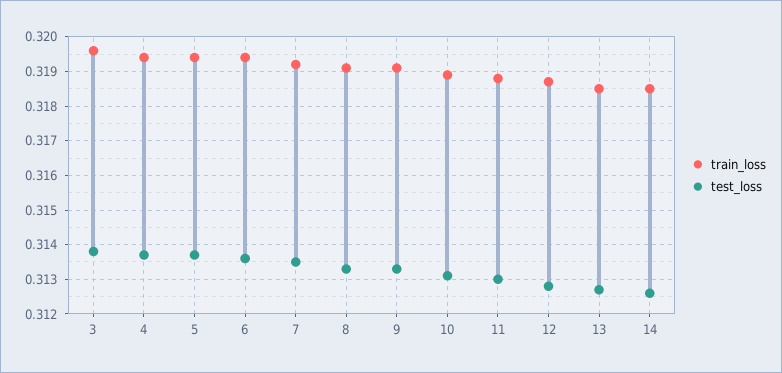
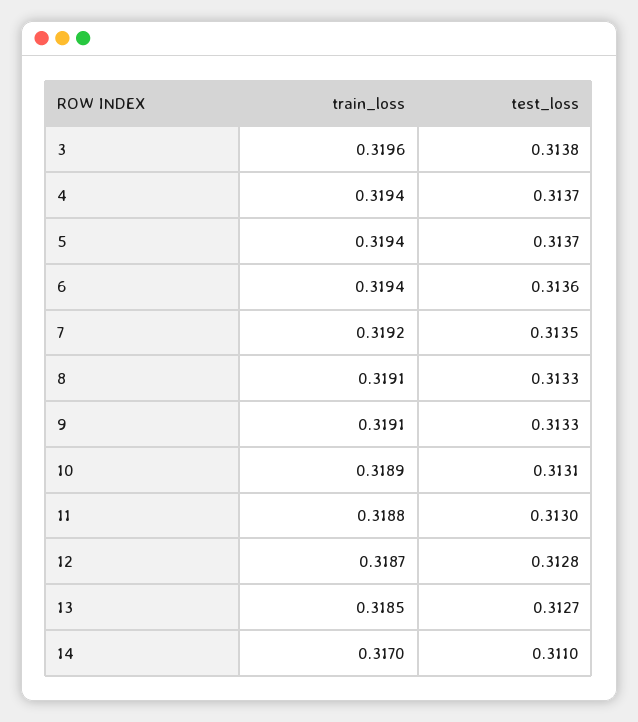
train_loss, 14: 0.3185 -> 0.317
test_loss, 14: 0.3125 -> 0.311

